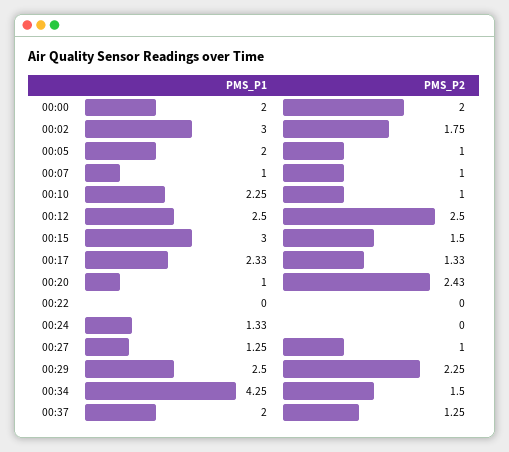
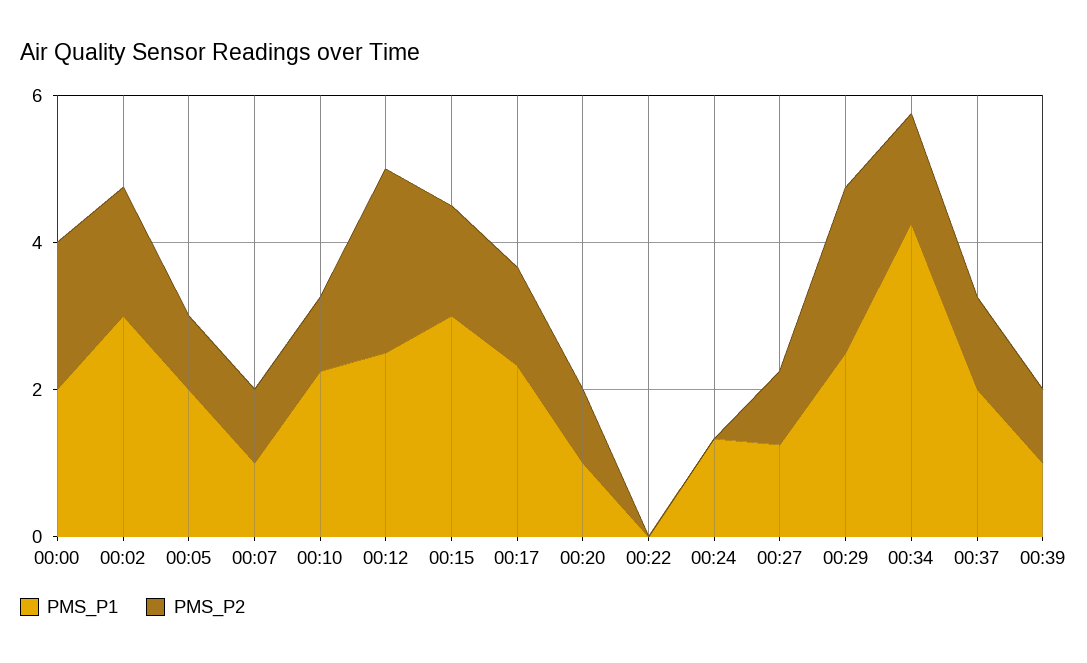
PMS_P2, 00:20: 2.43 -> 1
PMS_P1, 00:39: none -> 1
PMS_P2, 00:39: none -> 1

